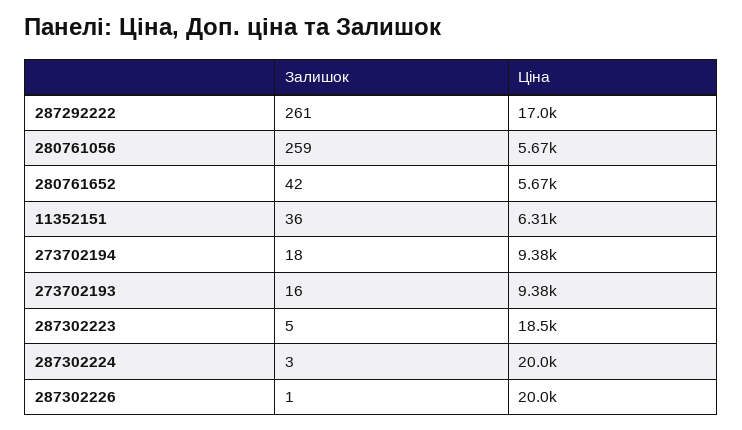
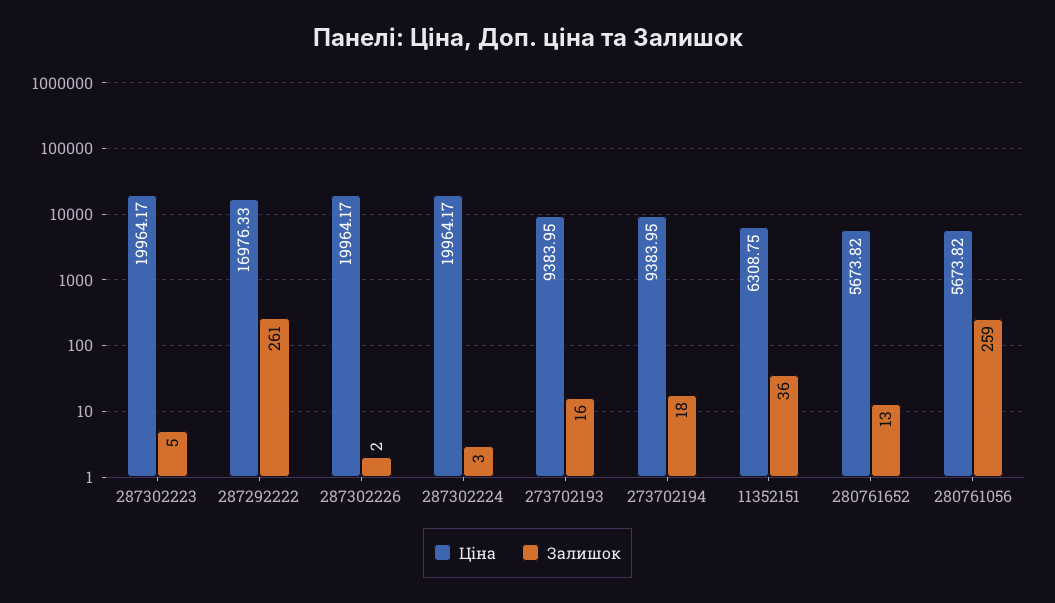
Залишок, 280761652: 42 -> 13
Ціна, 287302223: 18500 -> 19964.17
Залишок, 287302226: 1 -> 2

